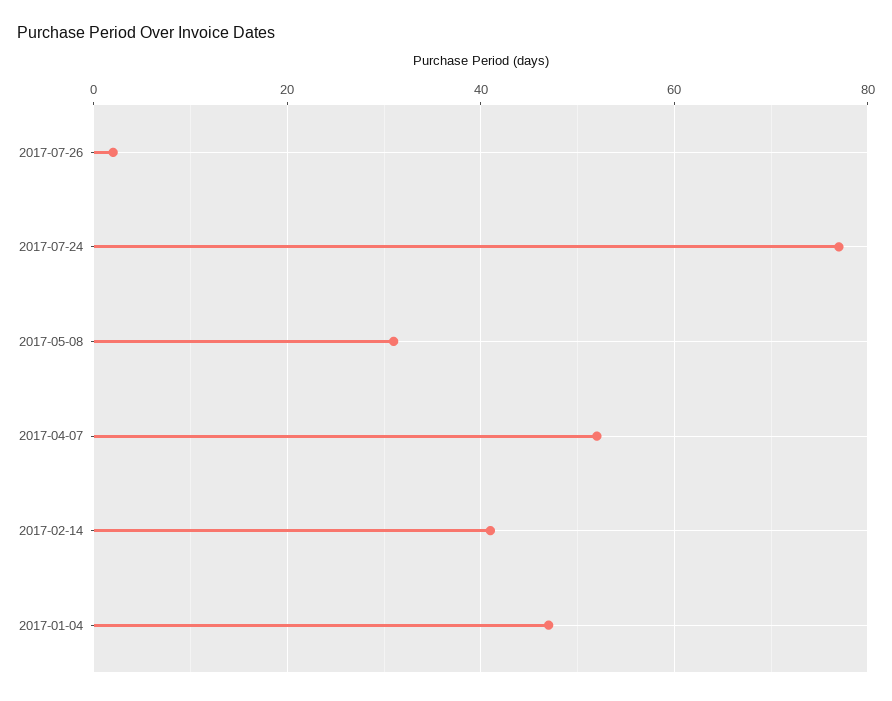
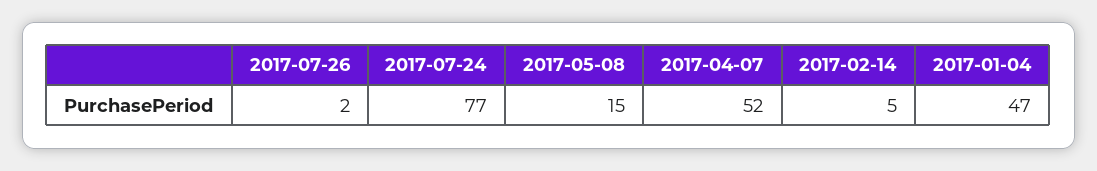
2017-05-08: 30 -> 15
2017-02-14: 40 -> 5

